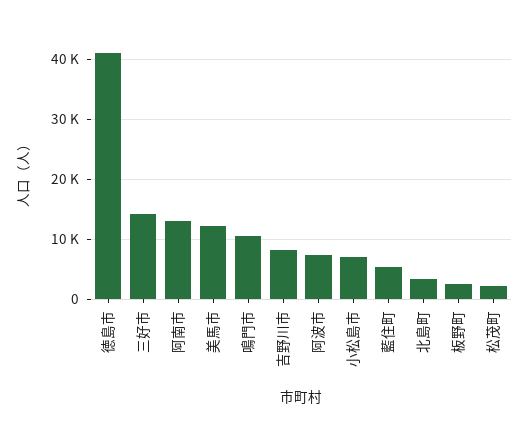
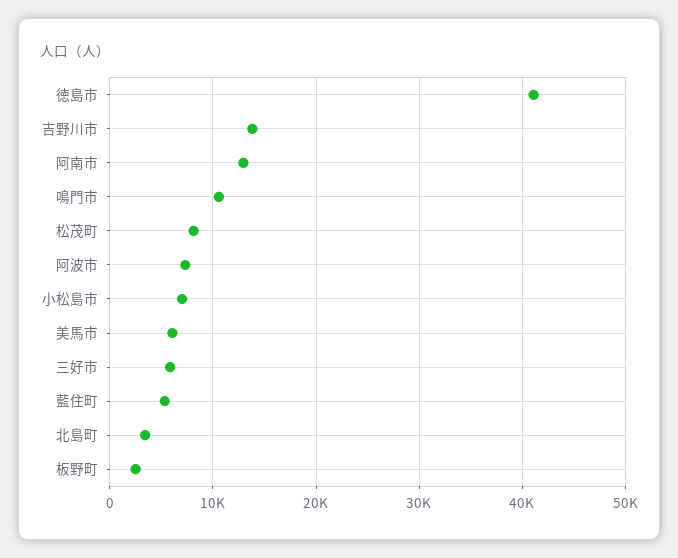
三好市: 14000 -> 6000
美馬市: 12000 -> 6000
吉野川市: 8000 -> 14000
松茂町: 2000 -> 8000

